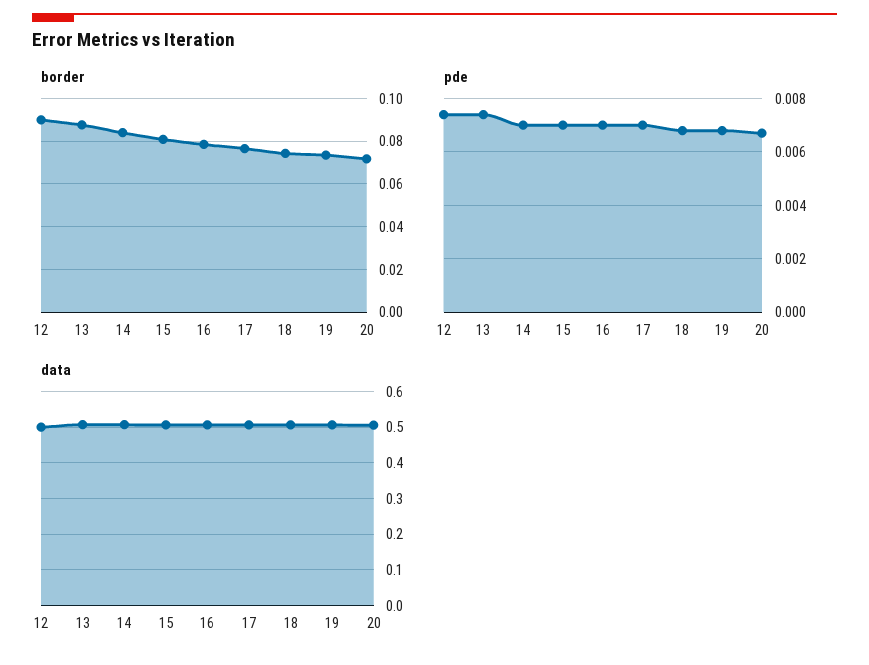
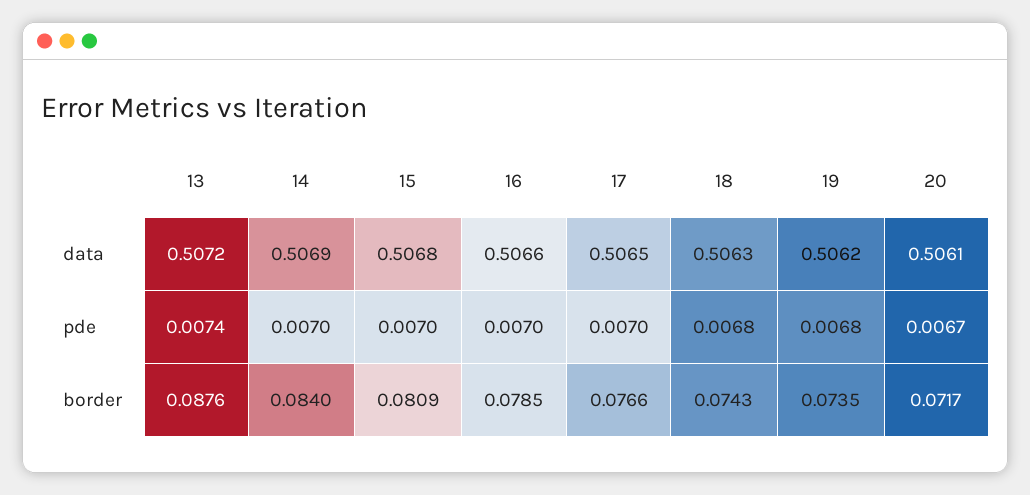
border, 12: 0.09 -> none
pde, 12: 0.0075 -> none
data, 12: 0.5 -> none

